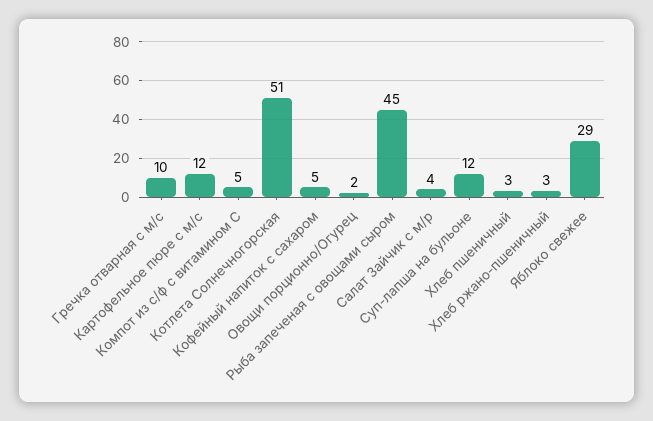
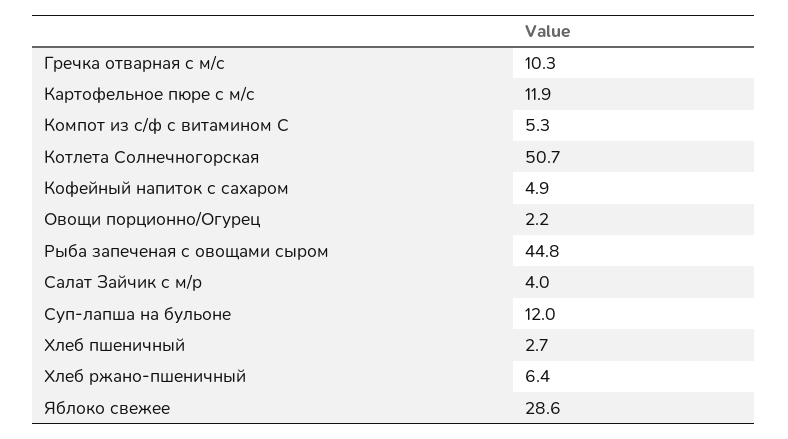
Хлеб ржано-пшеничный: 3 -> 6.4

